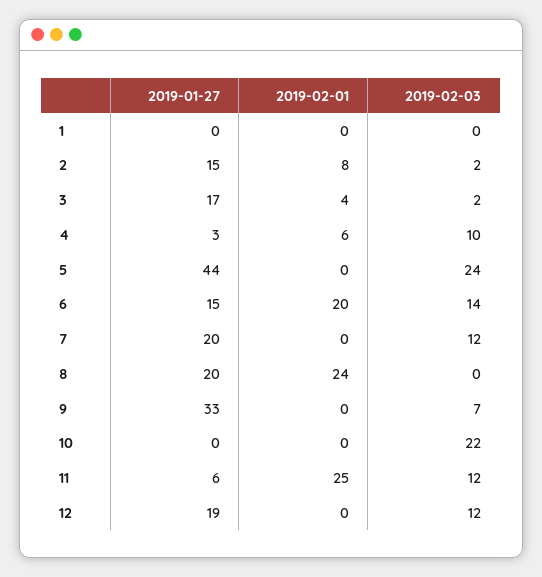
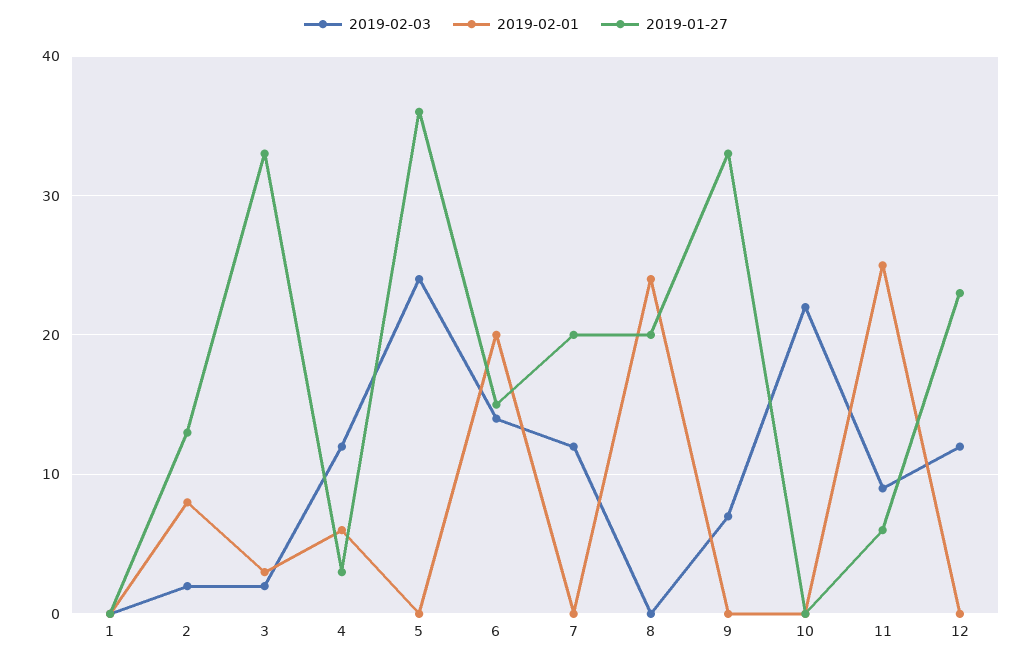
2019-01-27, 2: 15 -> 13
2019-01-27, 3: 17 -> 33
2019-02-01, 3: 4 -> 3
2019-02-03, 4: 10 -> 12
2019-01-27, 5: 44 -> 36
2019-02-03, 11: 12 -> 9
2019-01-27, 12: 19 -> 23

